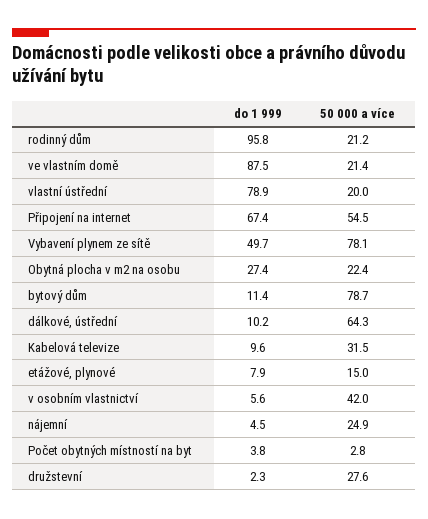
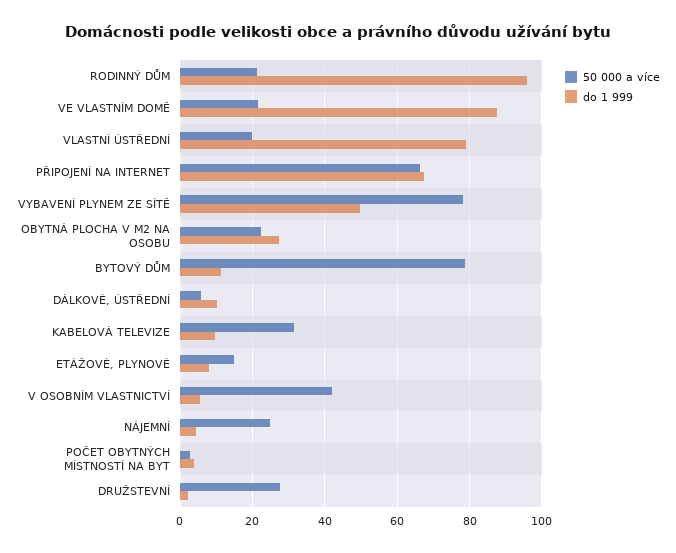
50 000 a více, Připojení na internet: 54.5 -> 66
50 000 a více, dálkové, ústřední: 64.3 -> 6

